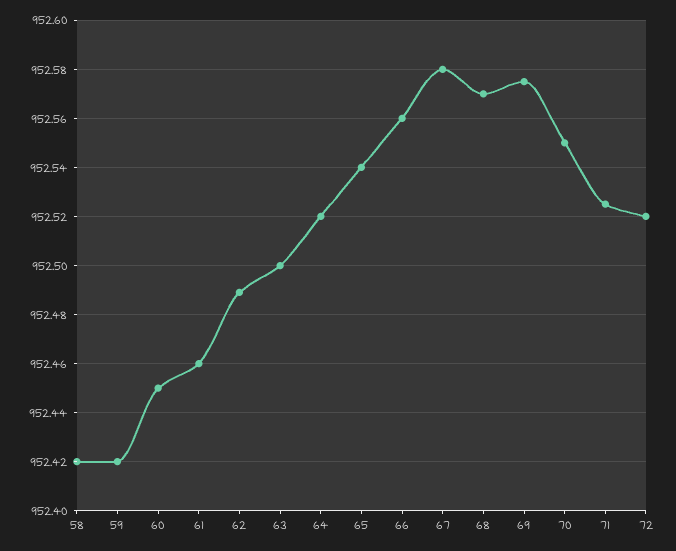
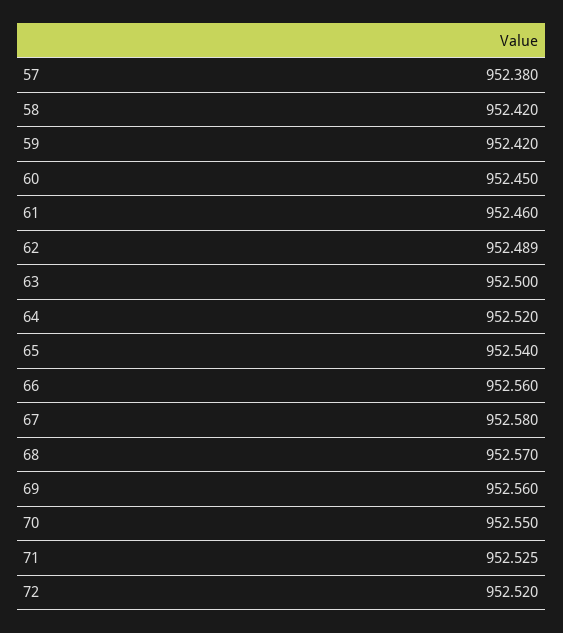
69: 952.575 -> 952.56
57: none -> 952.38

